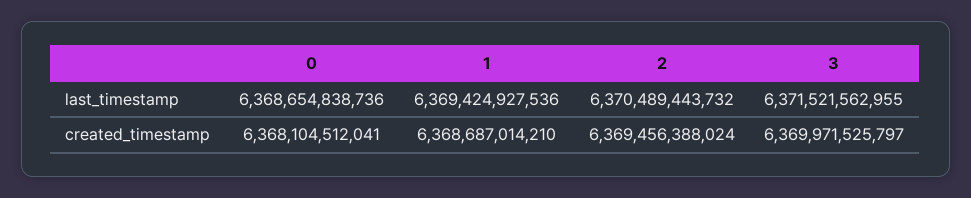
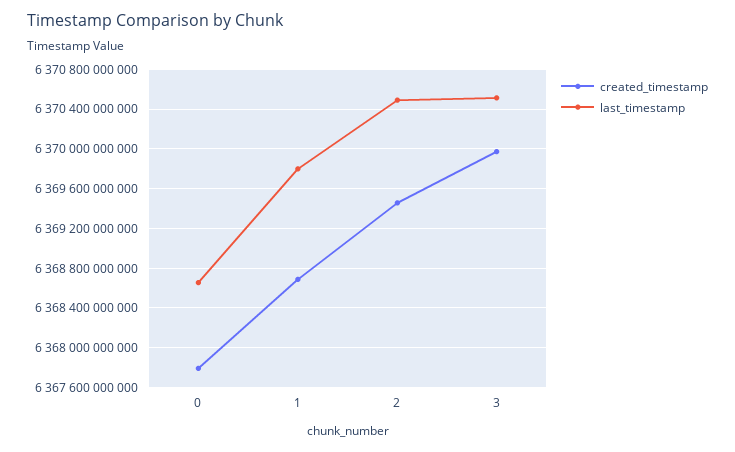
last_timestamp, 1: 6369424927536 -> 6369800000000
last_timestamp, 3: 6371521562955 -> 6370500000000
created_timestamp, 0: 6368104512041 -> 6367800000000

